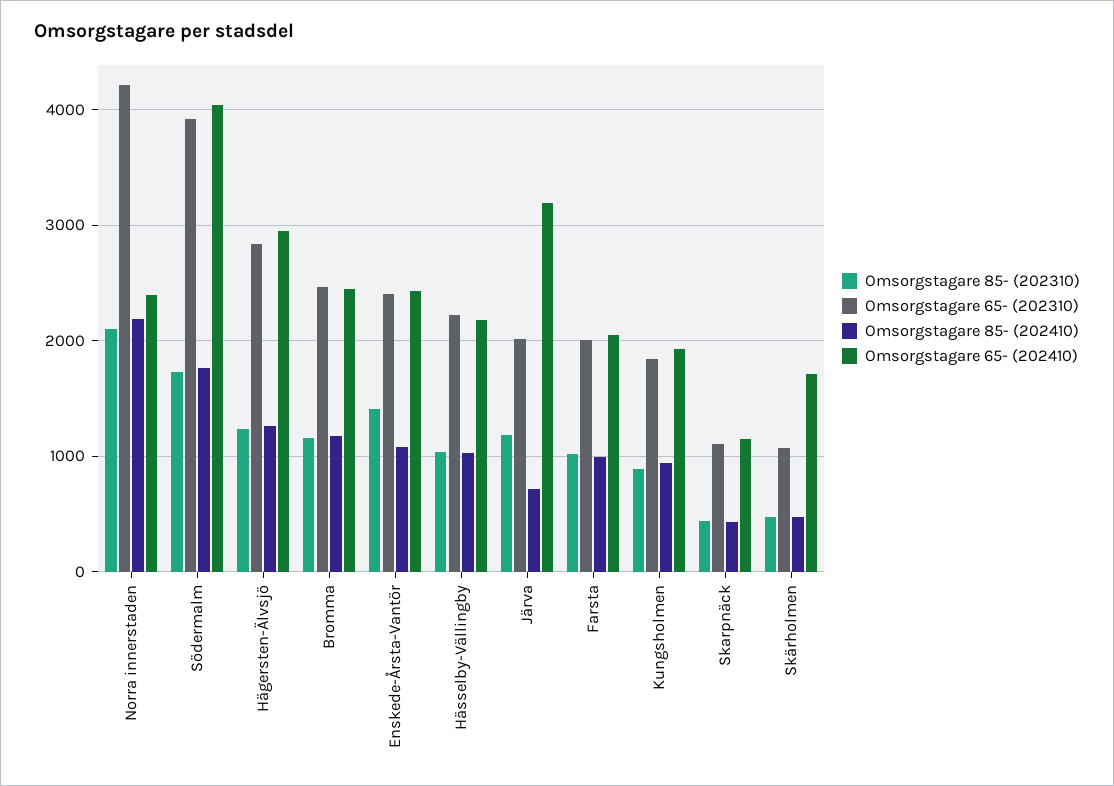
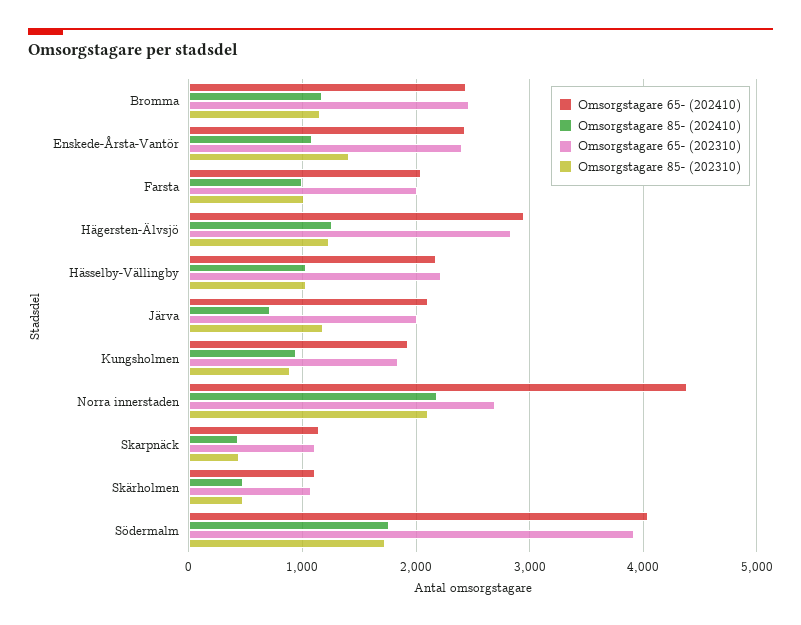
Omsorgstagare 65- (202310), Norra innerstaden: 4200 -> 2700
Omsorgstagare 65- (202410), Norra innerstaden: 2400 -> 4400
Omsorgstagare 65- (202410), Järva: 3200 -> 2100
Omsorgstagare 65- (202410), Skärholmen: 1700 -> 1100

